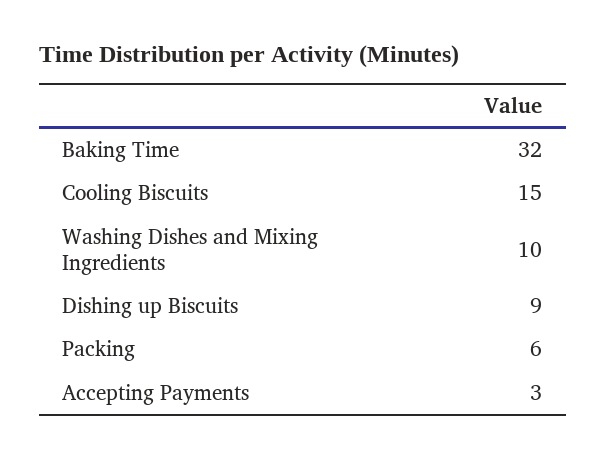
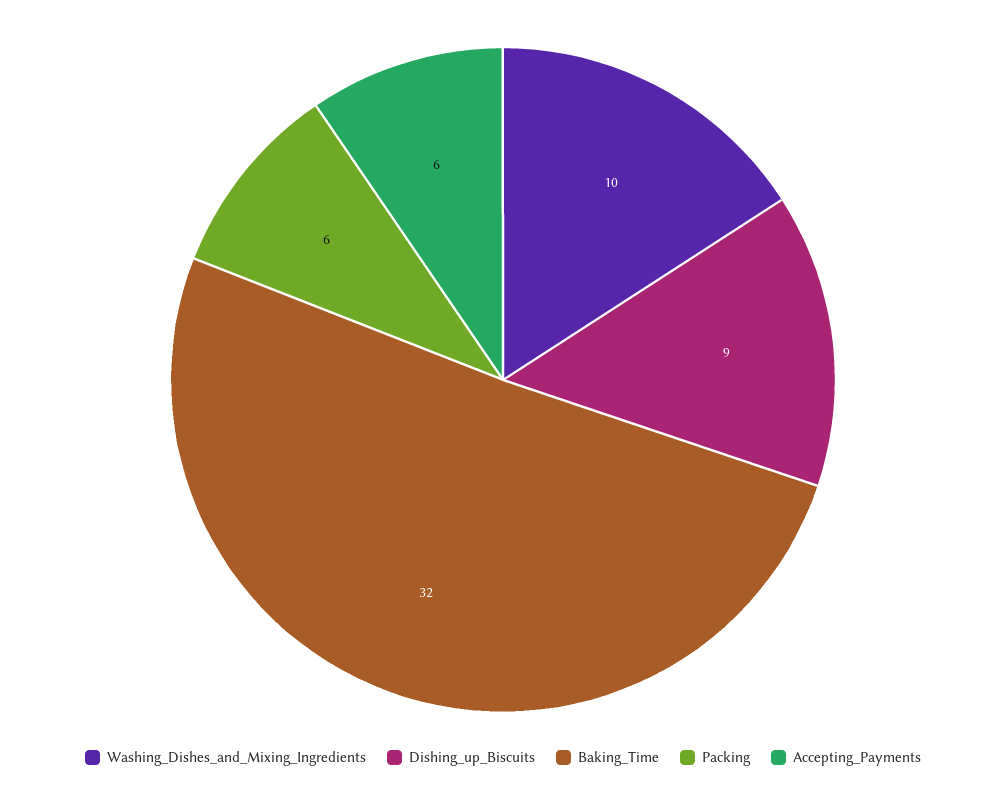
Cooling Biscuits: 15 -> none
Accepting Payments: 3 -> 6

